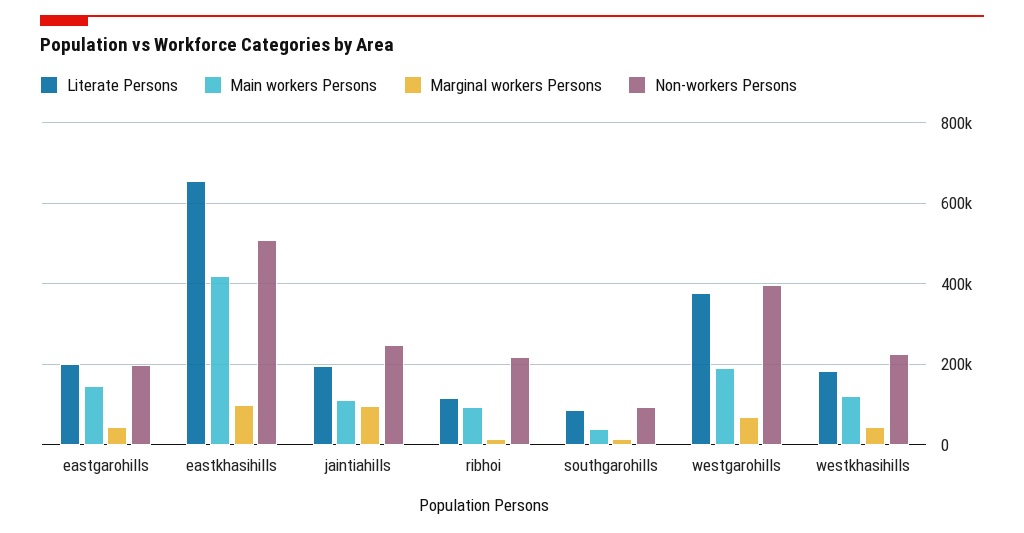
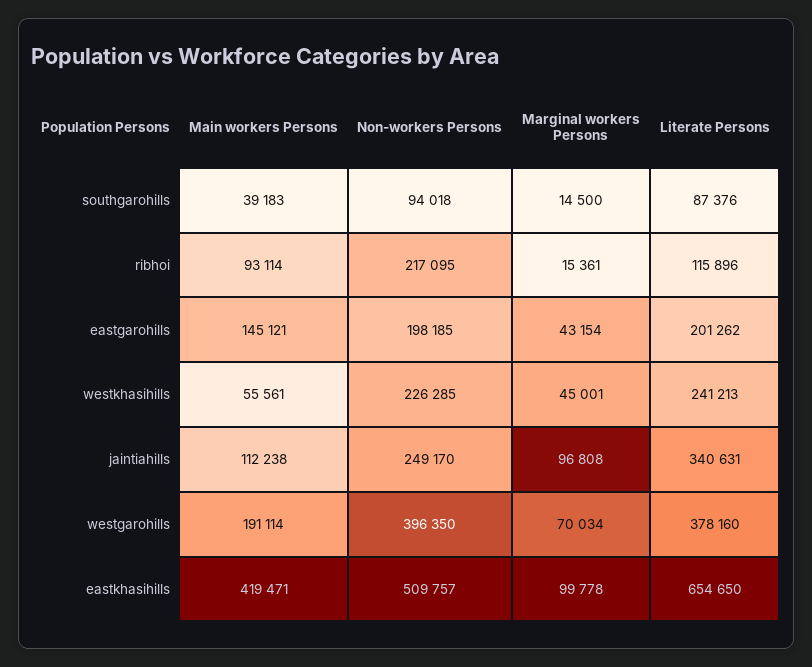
Literate Persons, jaintiahills: 200000 -> 340631
Literate Persons, westkhasihills: 180000 -> 241213
Main workers Persons, westkhasihills: 120000 -> 55561

